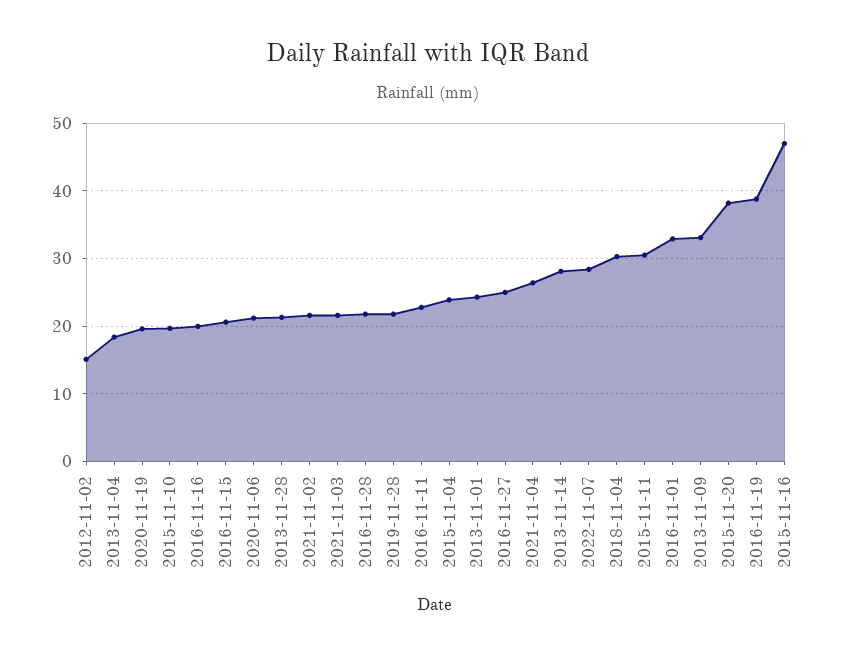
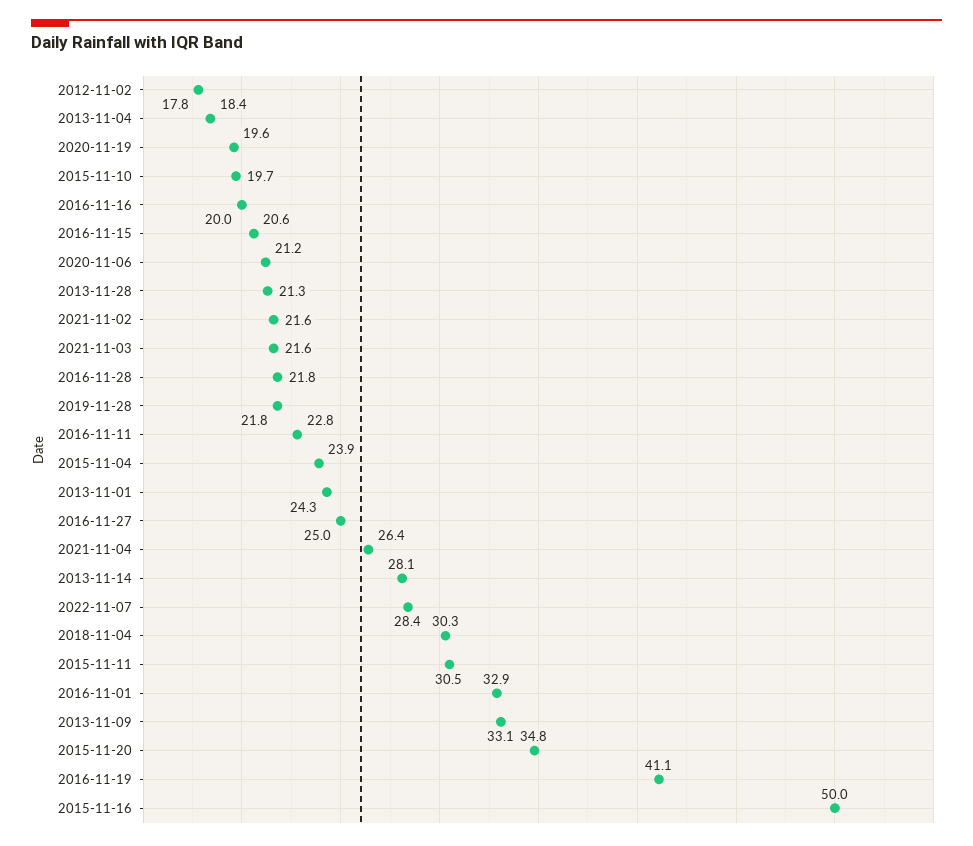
2012-11-02: 15 -> 17.8
2015-11-20: 38 -> 34.8
2016-11-19: 39 -> 41.1
2015-11-16: 47 -> 50

